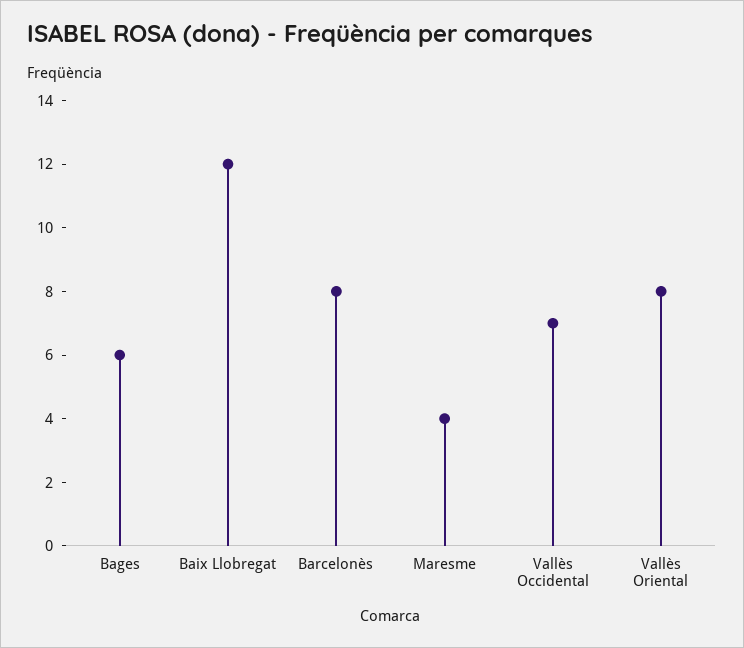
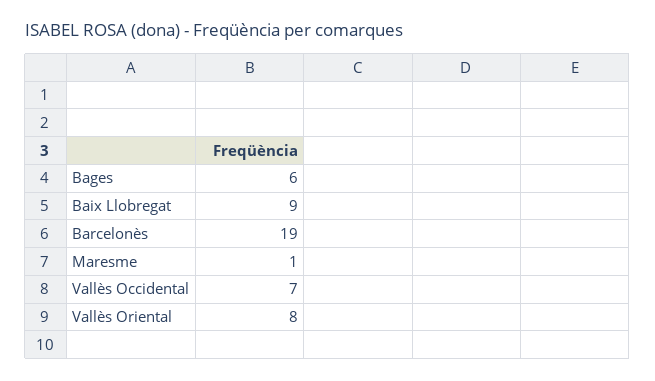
Baix Llobregat: 12 -> 9
Barcelonès: 8 -> 19
Maresme: 4 -> 1

